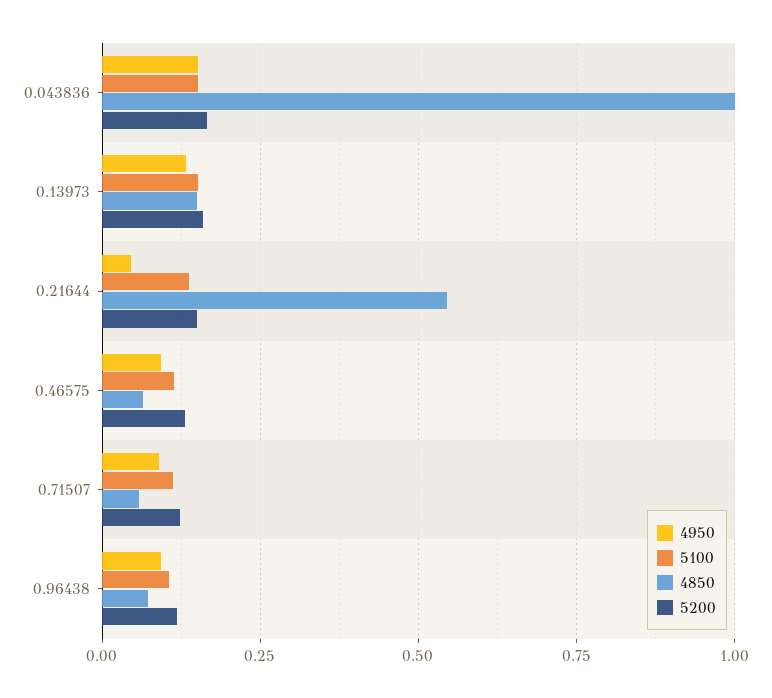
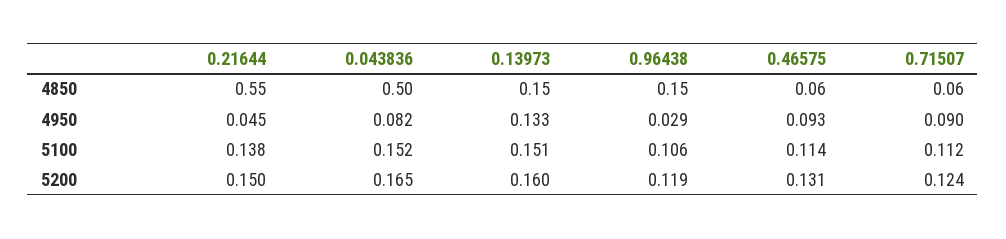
4950, 0.043836: 0.15 -> 0.082
4850, 0.043836: 1 -> 0.5
4950, 0.96438: 0.1 -> 0.029
4850, 0.96438: 0.075 -> 0.15

